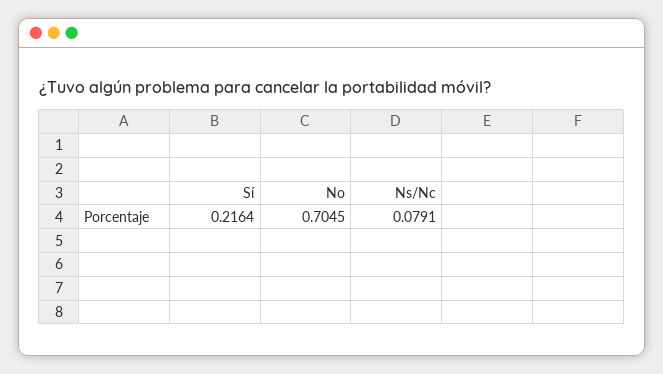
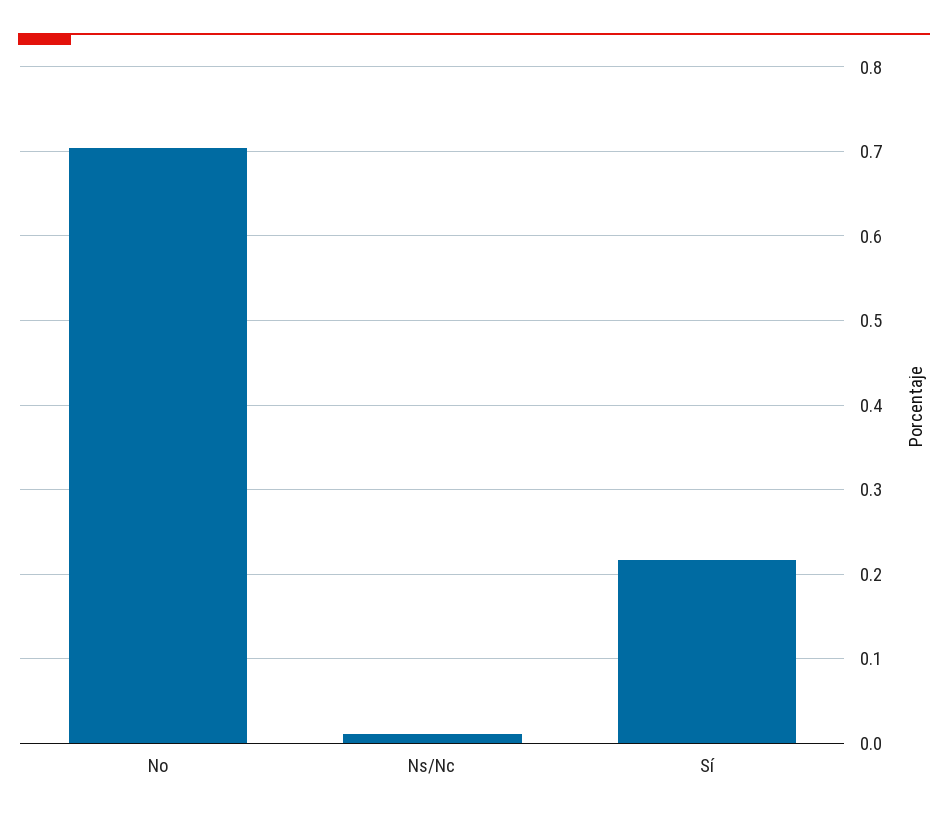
Ns/Nc: 0.0791 -> 0.01

